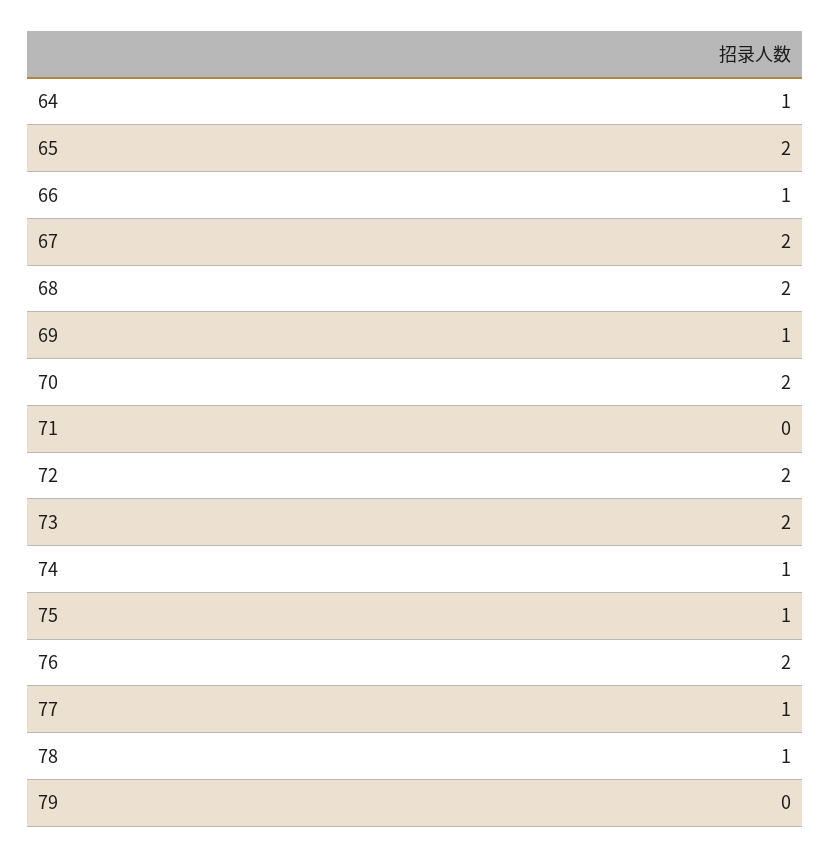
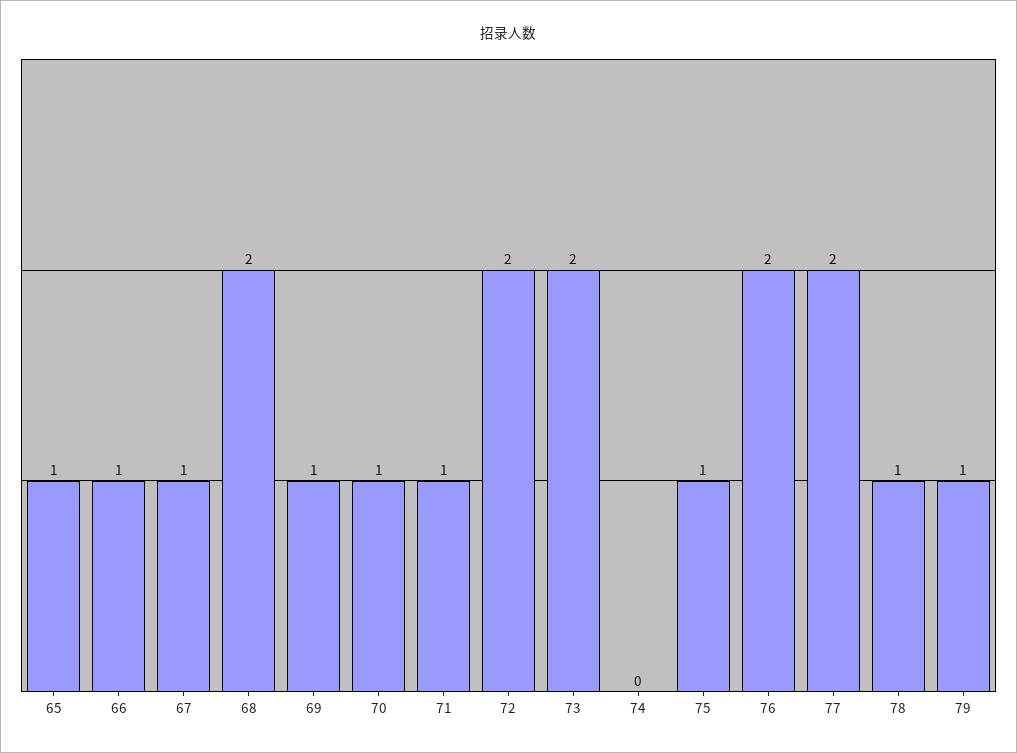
64: 1 -> none
65: 2 -> 1
67: 2 -> 1
70: 2 -> 1
71: 0 -> 1
74: 1 -> 0
77: 1 -> 2
79: 0 -> 1

